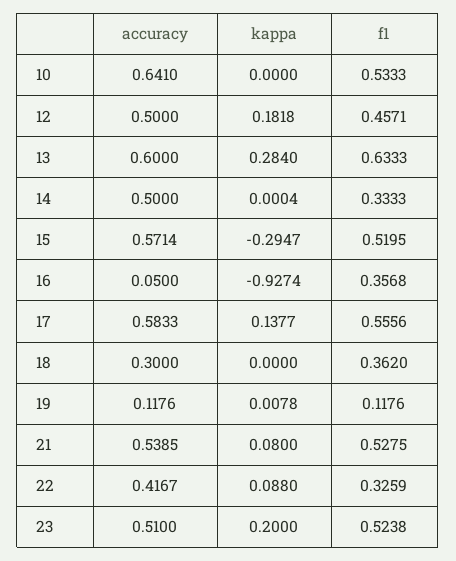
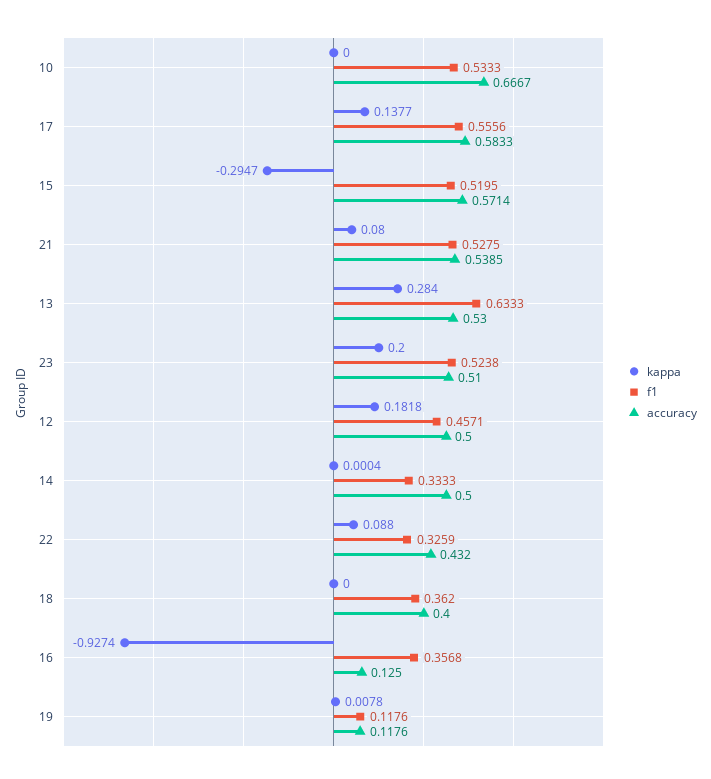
accuracy, 10: 0.641 -> 0.6667
accuracy, 13: 0.6 -> 0.53
accuracy, 16: 0.05 -> 0.125
accuracy, 18: 0.3 -> 0.4
accuracy, 22: 0.4167 -> 0.432

